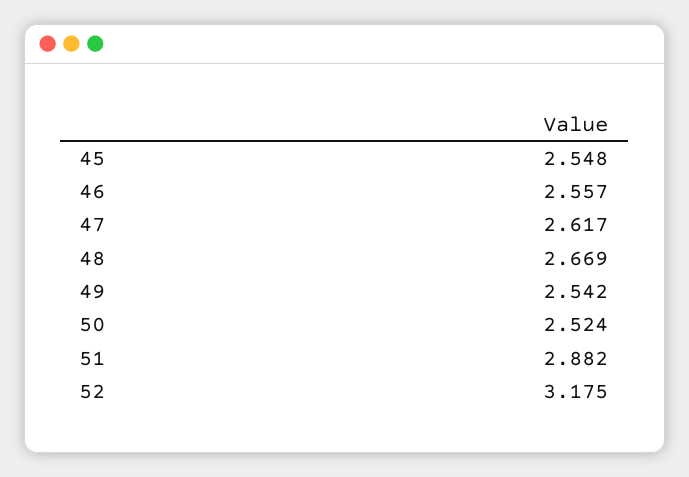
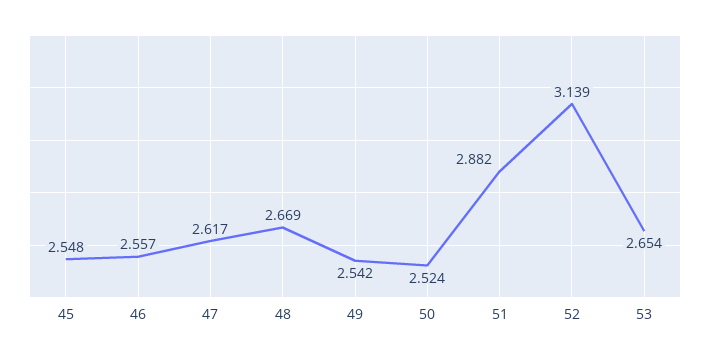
52: 3.175 -> 3.139
53: none -> 2.654

